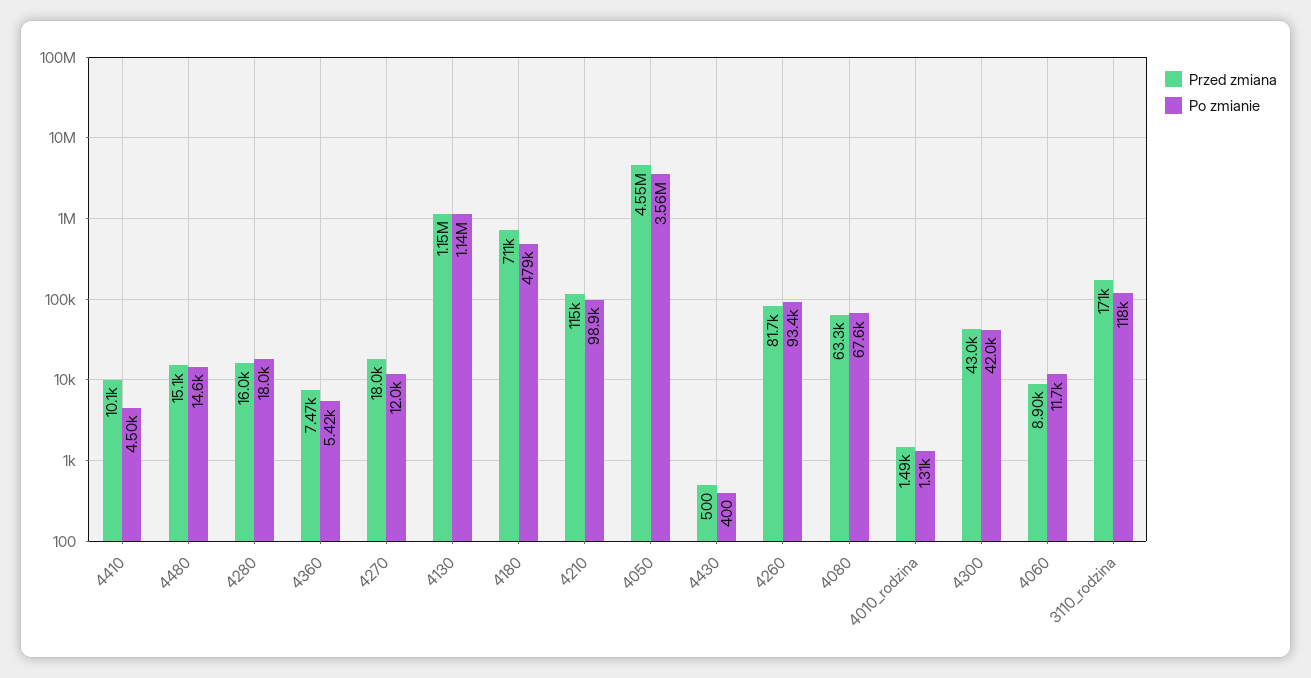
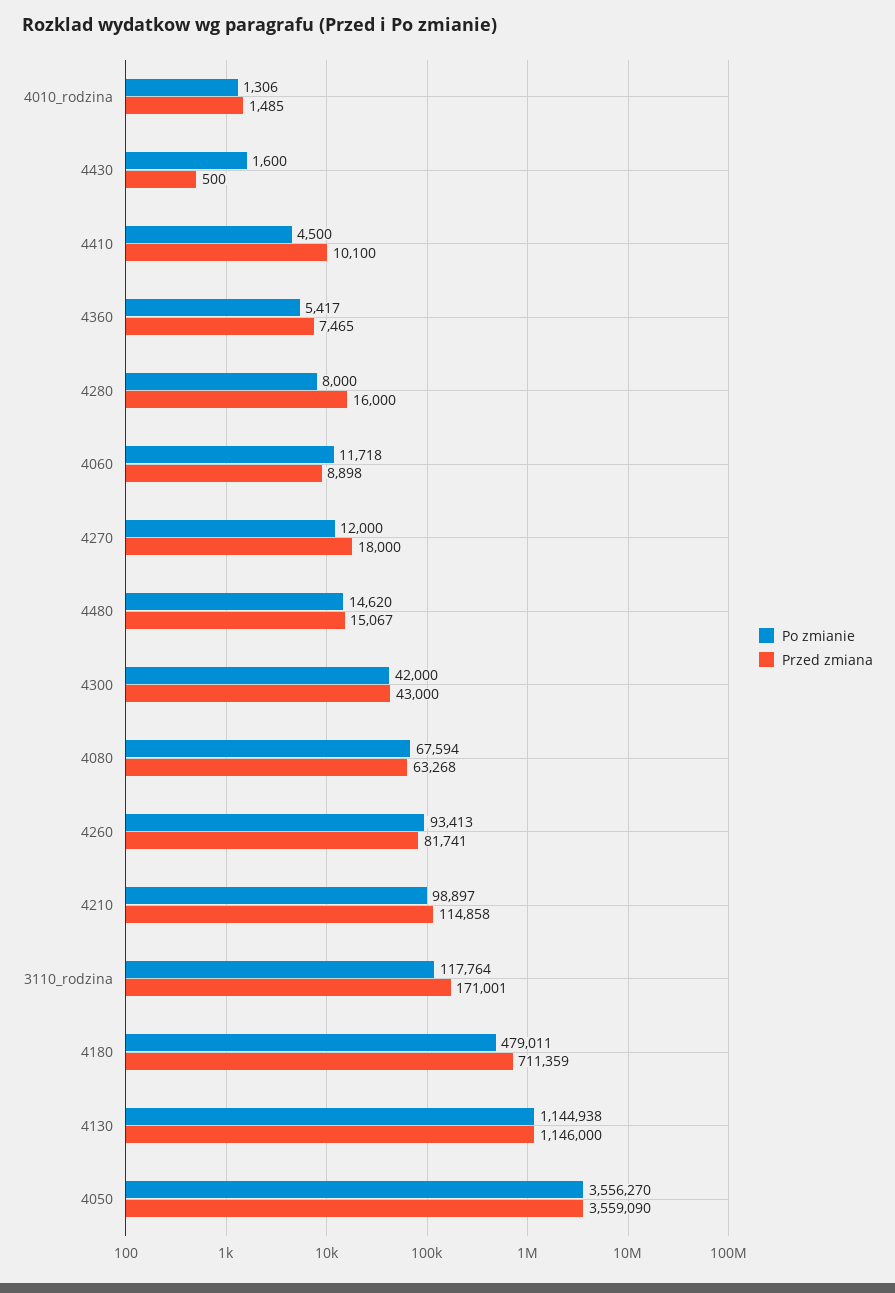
Po zmianie, 4280: 18000 -> 8000
Przed zmiana, 4050: 4550000 -> 3559090
Po zmianie, 4430: 400 -> 1600

